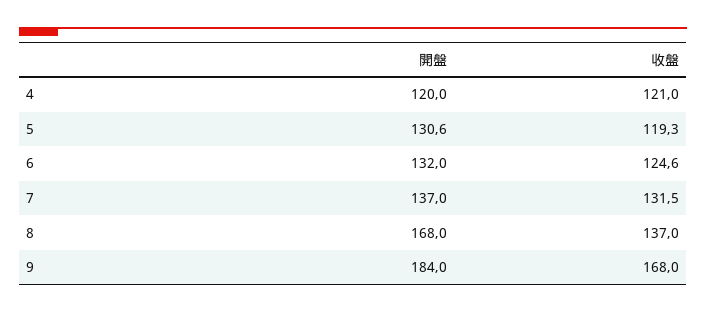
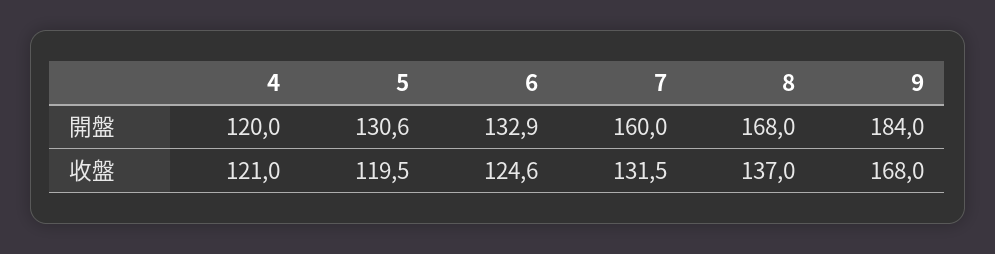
收盤, 5: 119.3 -> 119.5
開盤, 6: 132 -> 132.9
開盤, 7: 137 -> 160

